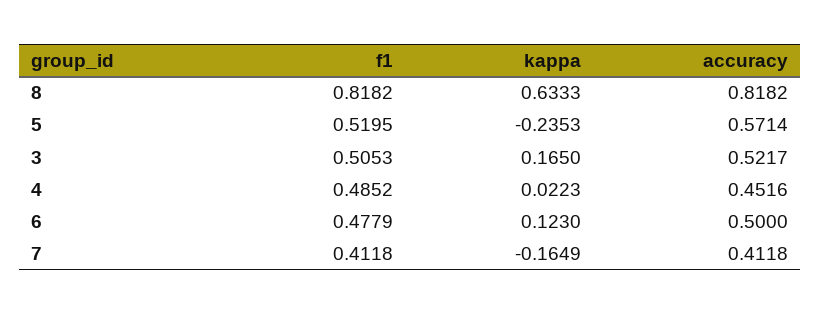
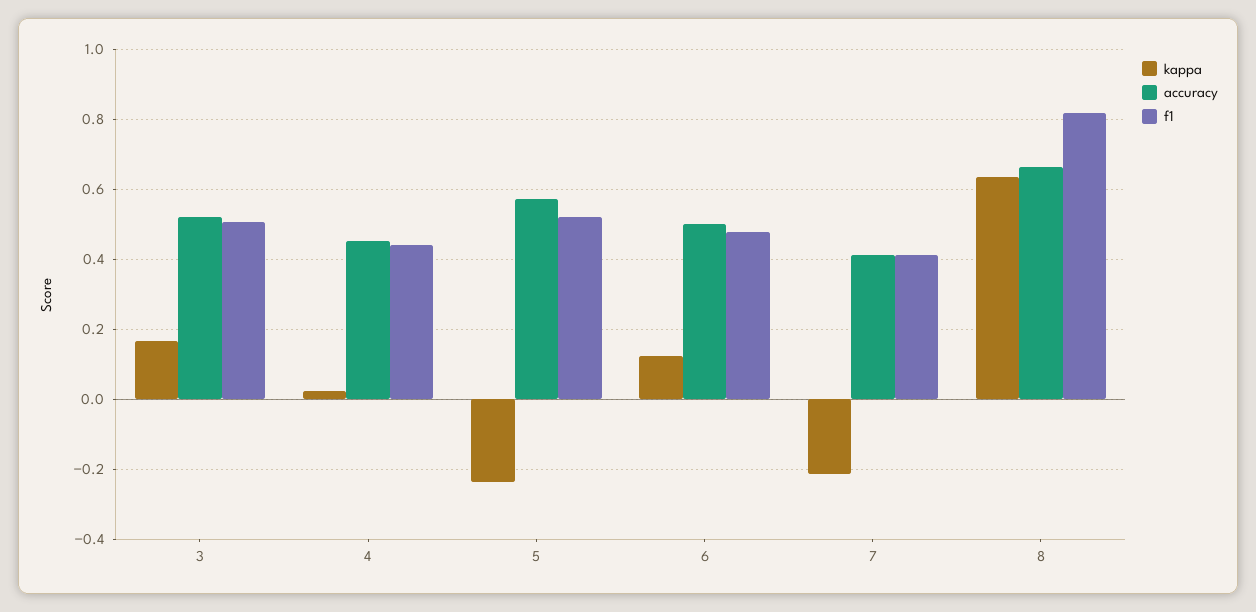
accuracy, 8: 0.8182 -> 0.66
f1, 4: 0.4852 -> 0.44
kappa, 7: -0.1649 -> -0.22

